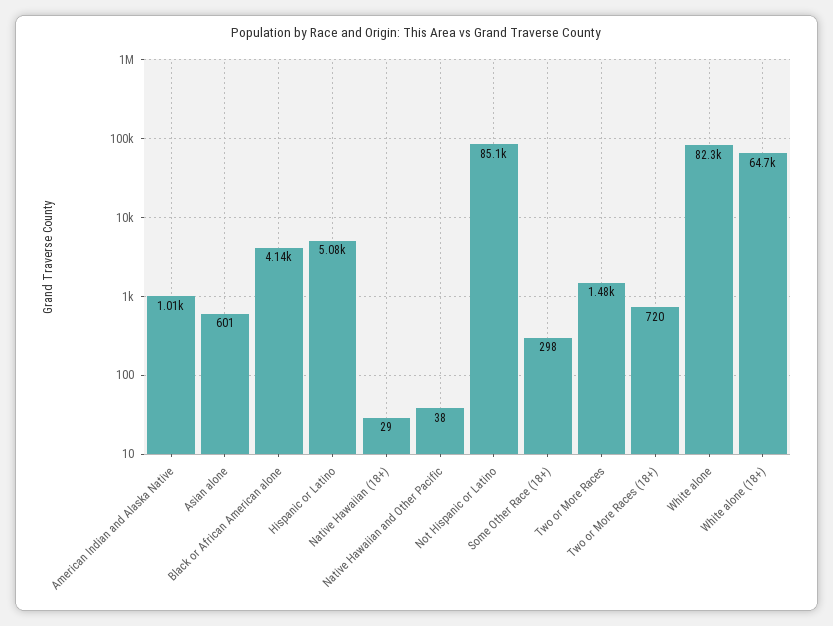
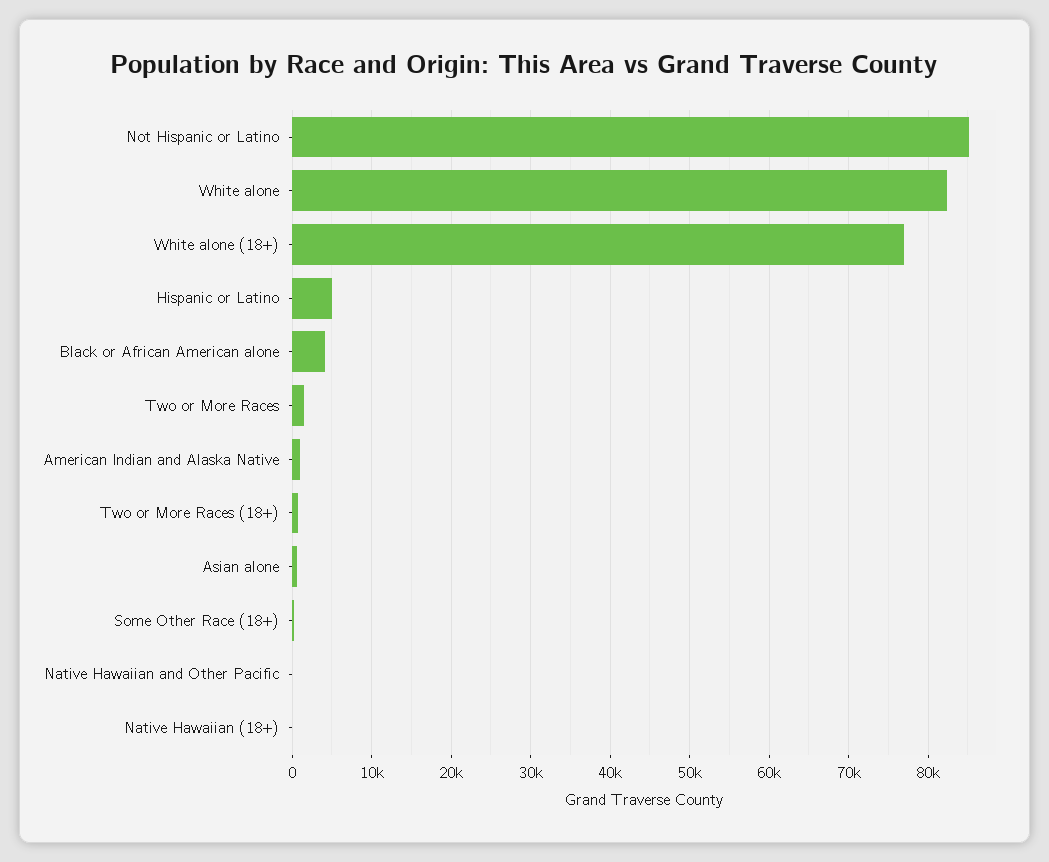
White alone (18+): 64700 -> 77000

